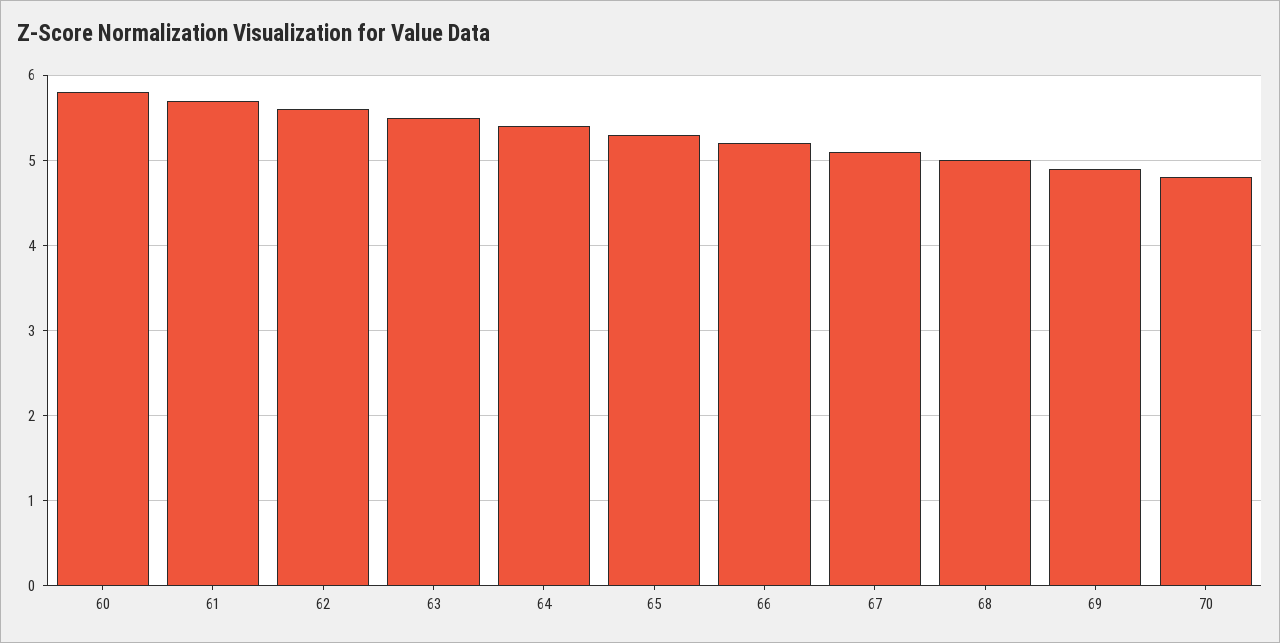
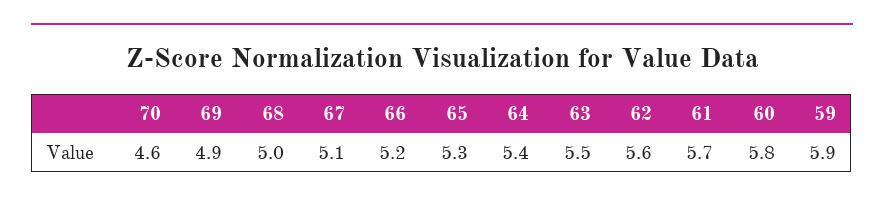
70: 4.8 -> 4.6
59: none -> 5.9

